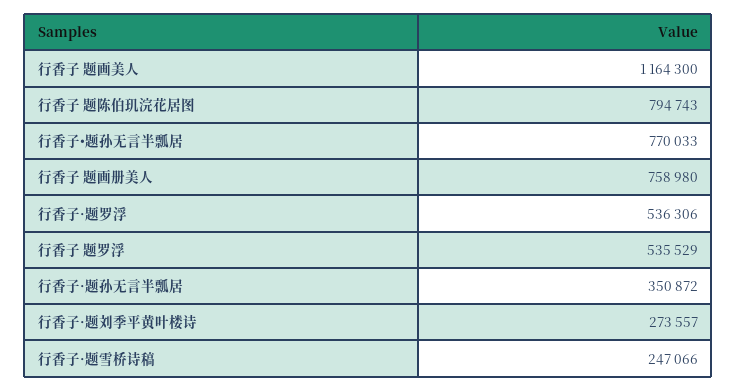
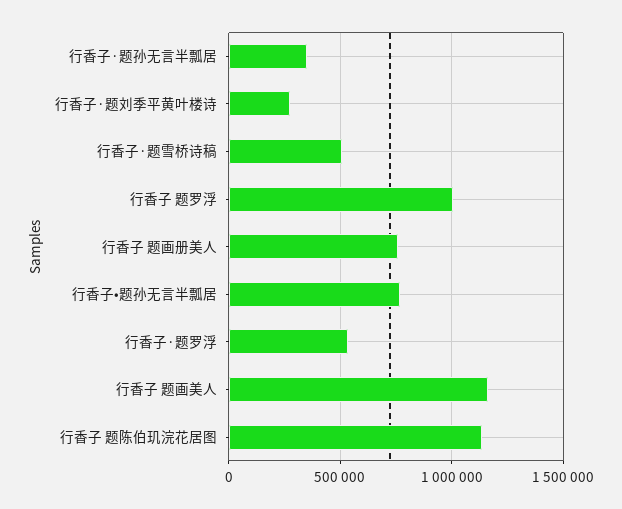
行香子 题陈伯玑浣花居图: 794743 -> 1150000
行香子 题罗浮: 535529 -> 1000000
行香子·题雪桥诗稿: 247066 -> 500000

